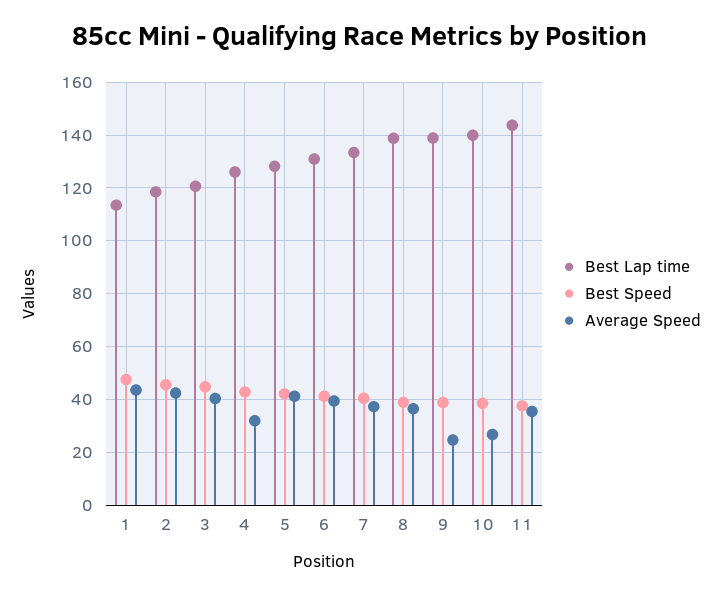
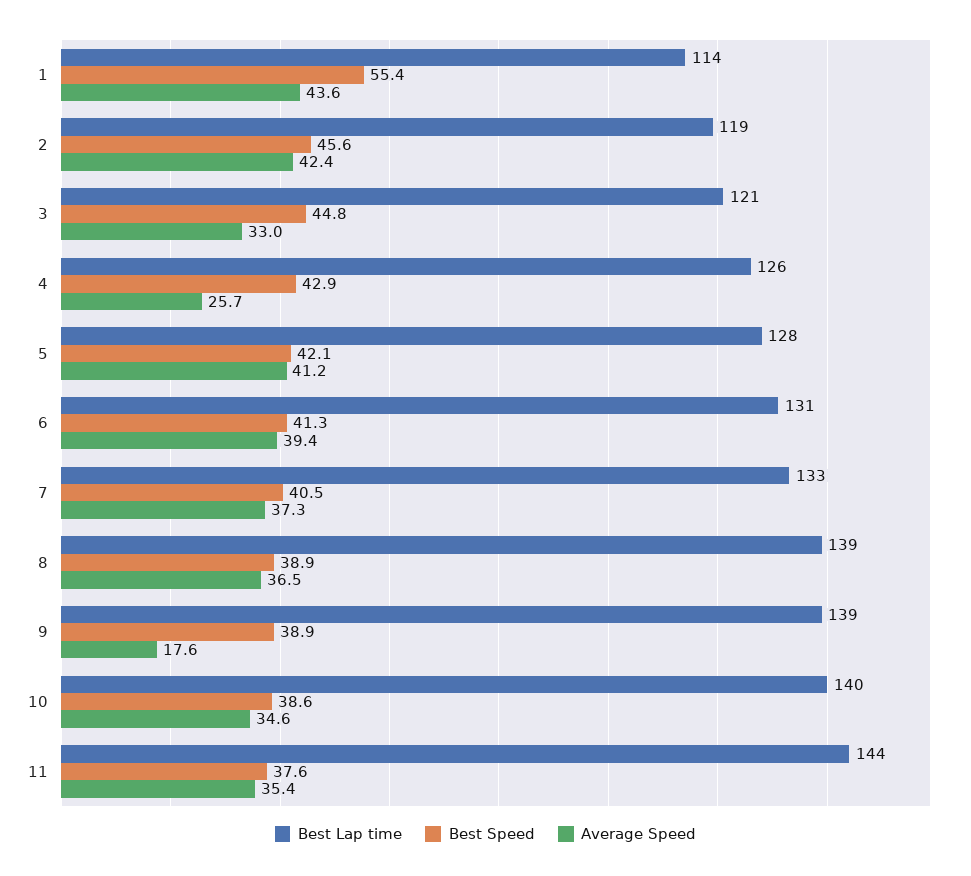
Best Speed, 1: 47.5 -> 55.4
Average Speed, 3: 40 -> 33
Average Speed, 4: 32.5 -> 25.7
Average Speed, 9: 25 -> 17.6
Average Speed, 10: 27.5 -> 34.6

